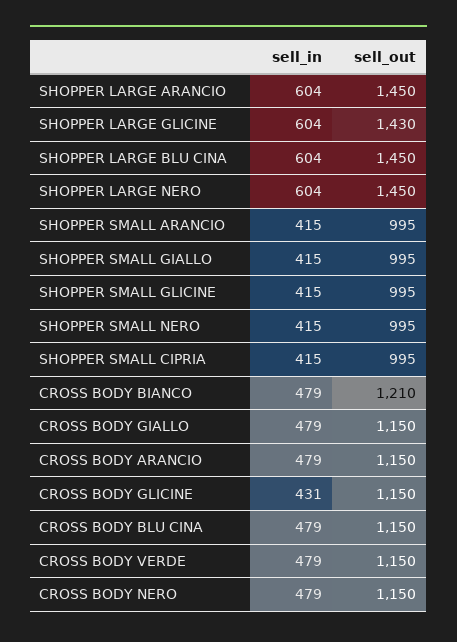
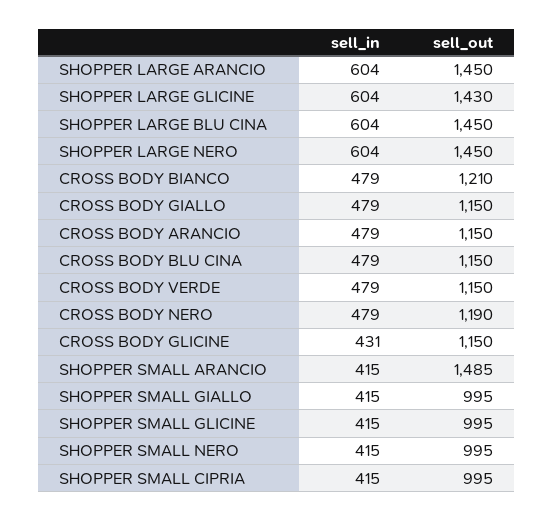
sell_out, SHOPPER SMALL ARANCIO: 995 -> 1485
sell_out, CROSS BODY NERO: 1150 -> 1190

